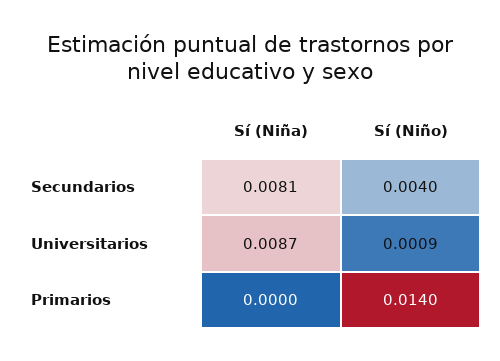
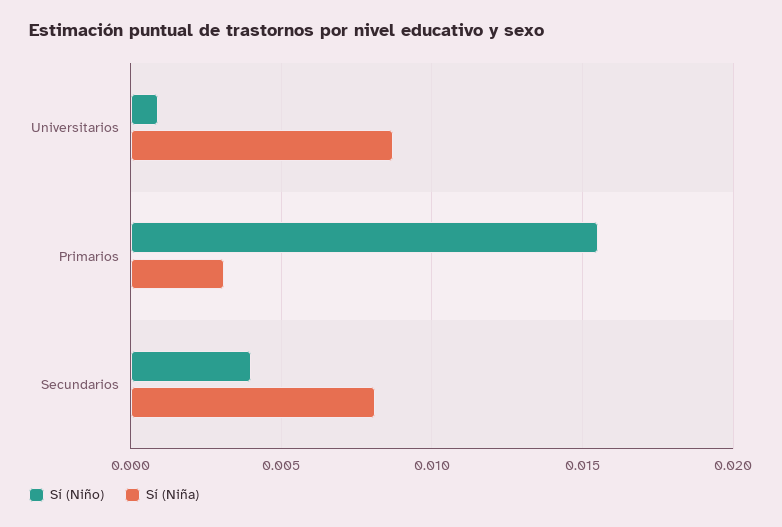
Sí (Niña), Primarios: 0 -> 0.003
Sí (Niño), Primarios: 0.014 -> 0.0155

